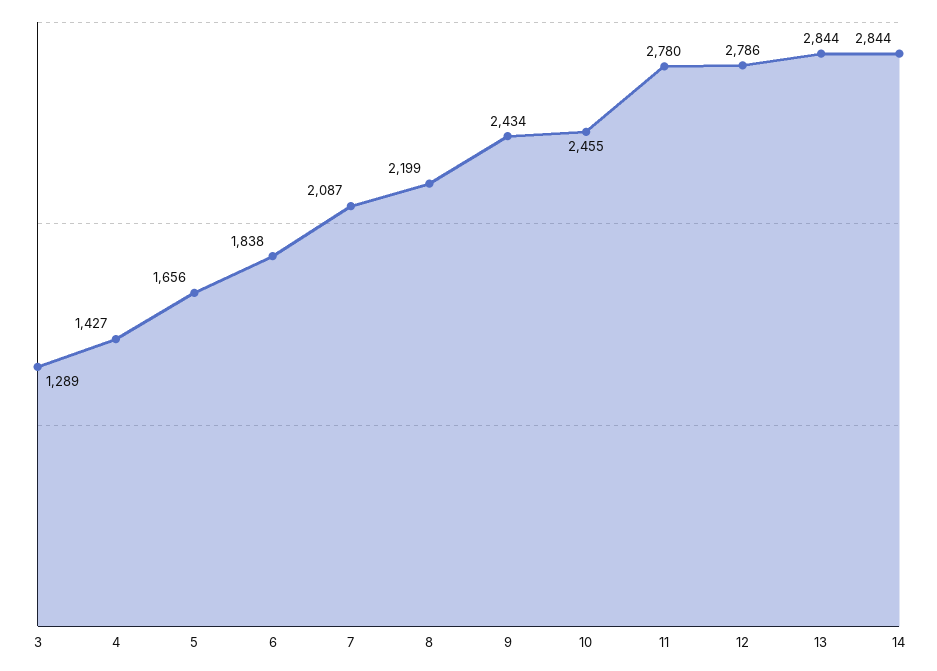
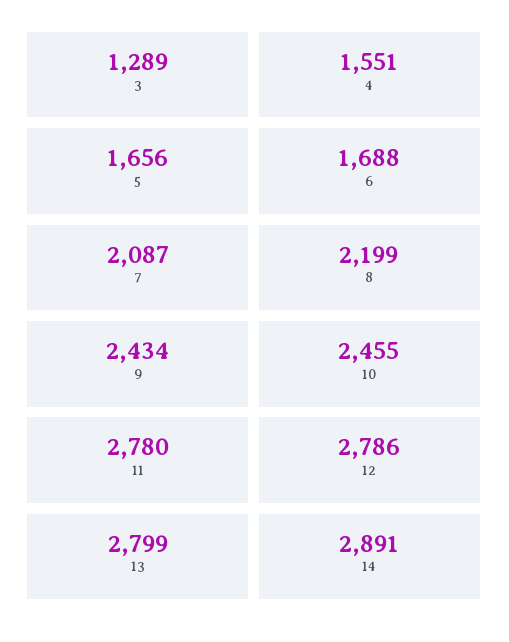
4: 1427 -> 1551
6: 1838 -> 1688
13: 2844 -> 2799
14: 2844 -> 2891

